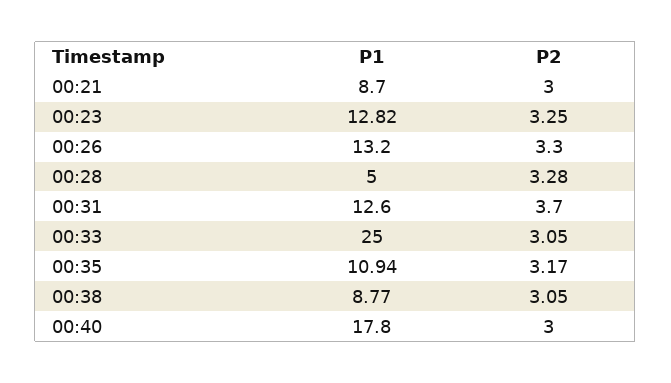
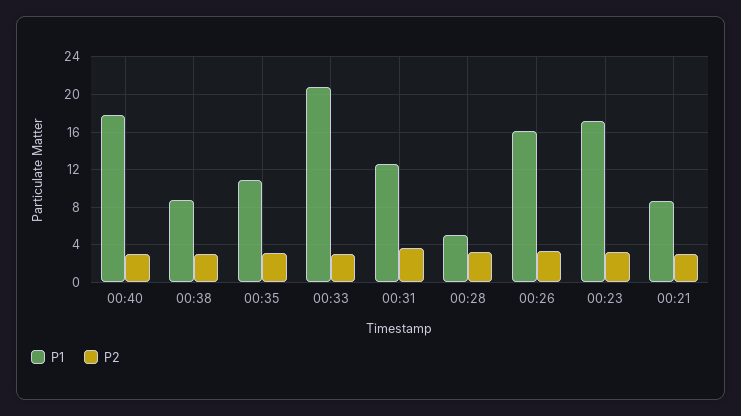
P1, 00:23: 12.82 -> 17
P1, 00:26: 13.2 -> 16
P1, 00:33: 25 -> 21

